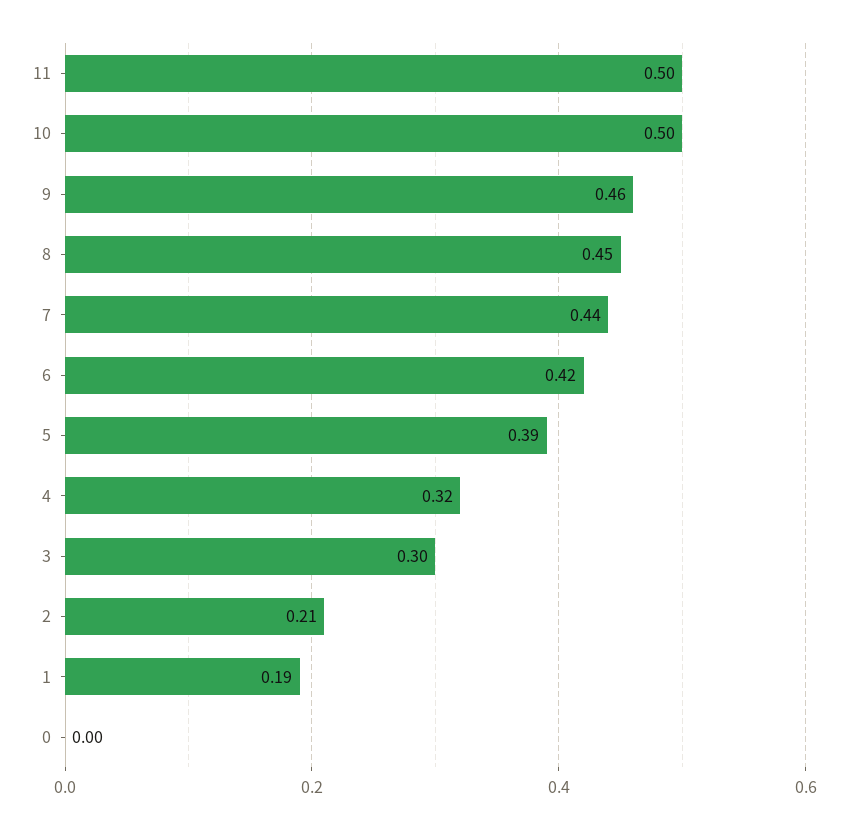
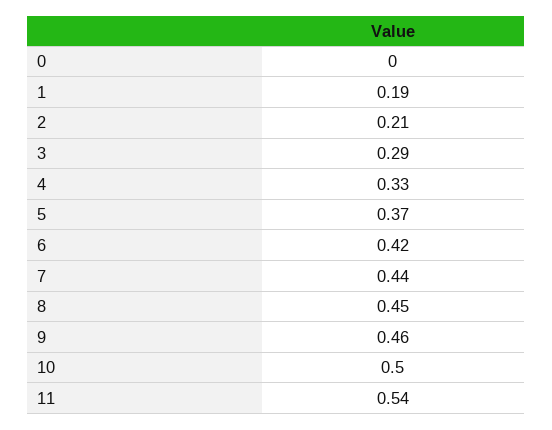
11: 0.5 -> 0.54
5: 0.39 -> 0.37
4: 0.32 -> 0.33
3: 0.3 -> 0.29

